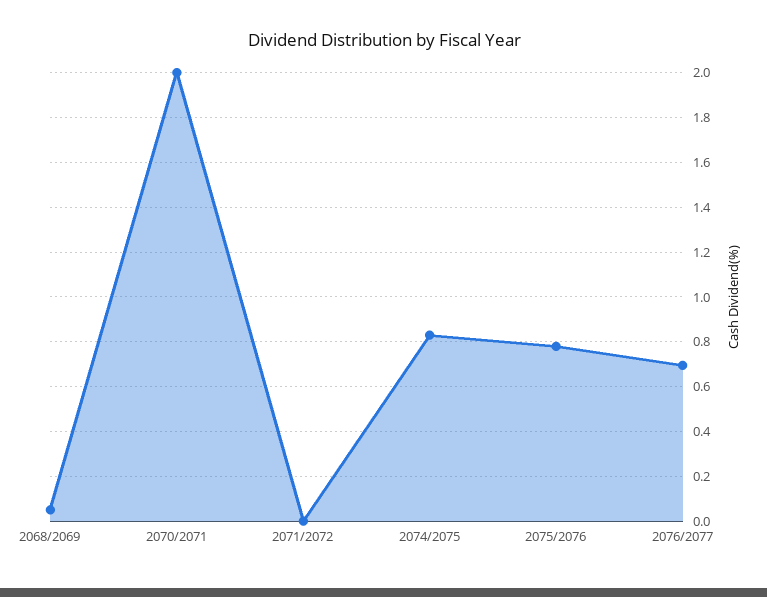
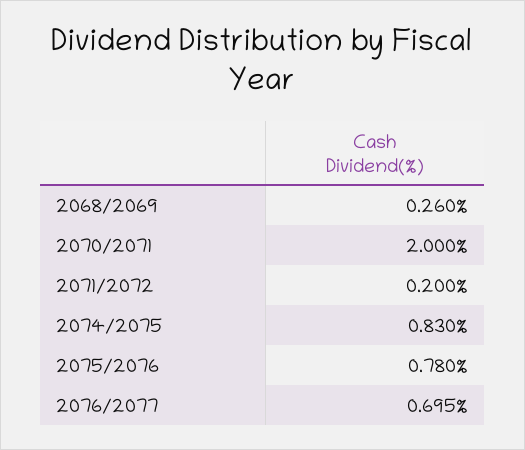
2068/2069: 0.05 -> 0.26
2071/2072: 0 -> 0.2

